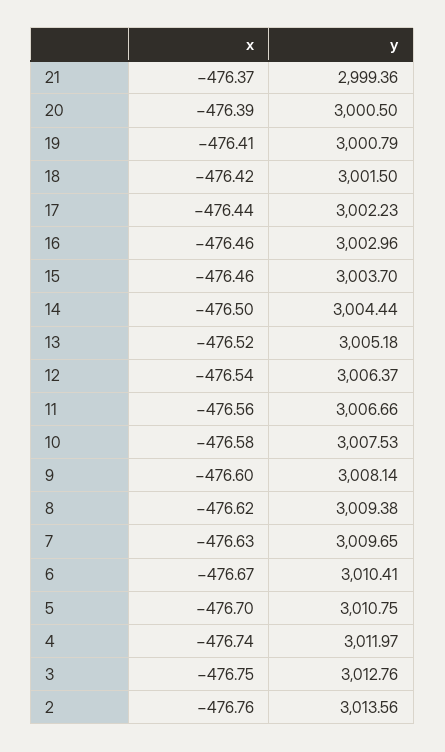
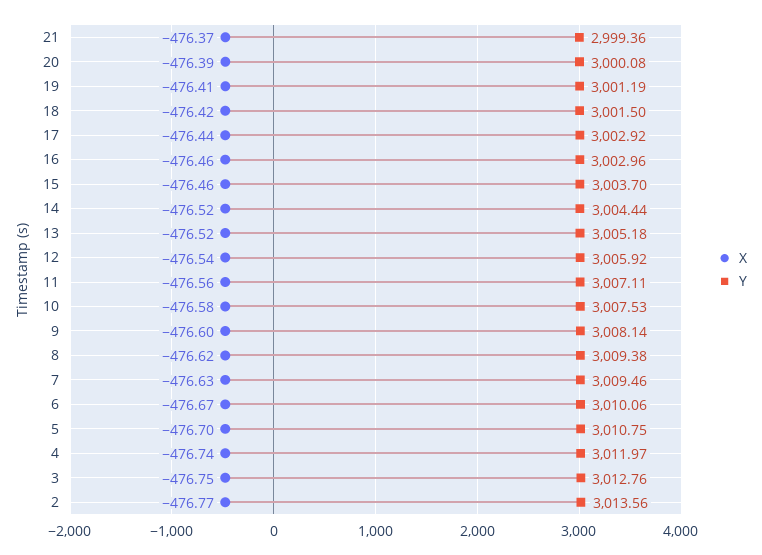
y, 20: 3000.5 -> 3000.08
y, 19: 3000.79 -> 3001.19
y, 17: 3002.23 -> 3002.92
x, 14: -476.5 -> -476.52
y, 12: 3006.37 -> 3005.92
y, 11: 3006.66 -> 3007.11
y, 7: 3009.65 -> 3009.46
y, 6: 3010.41 -> 3010.06
x, 2: -476.76 -> -476.77

